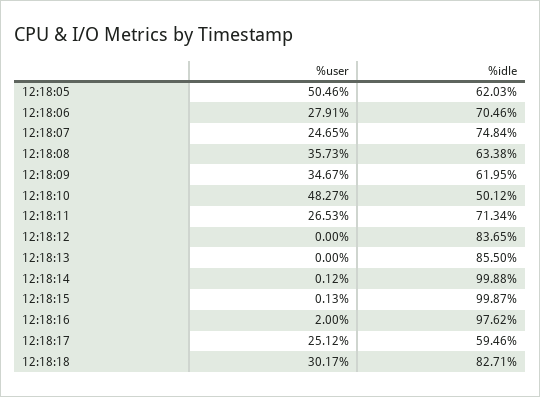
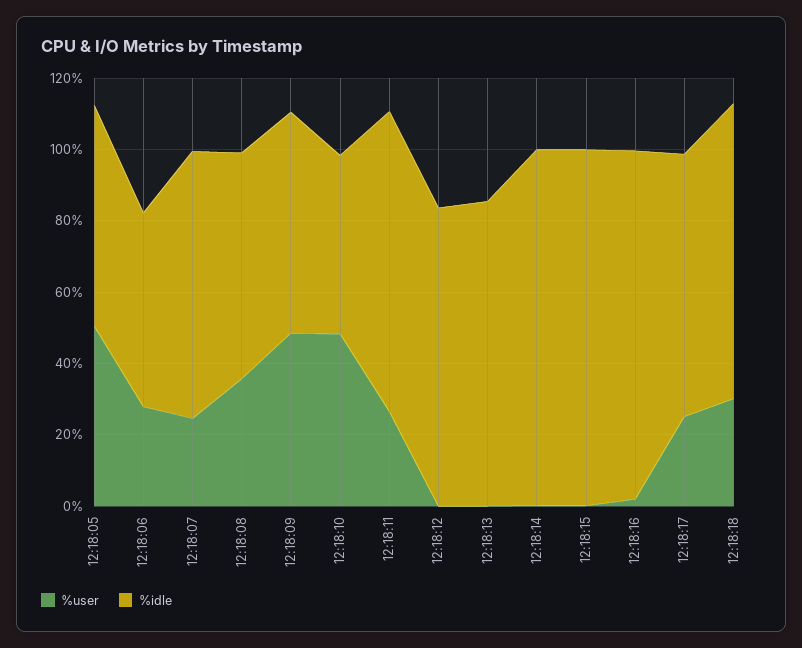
%idle, 12:18:06: 70.46 -> 55
%user, 12:18:09: 34.67 -> 50
%idle, 12:18:11: 71.34 -> 85
%idle, 12:18:17: 59.46 -> 75

